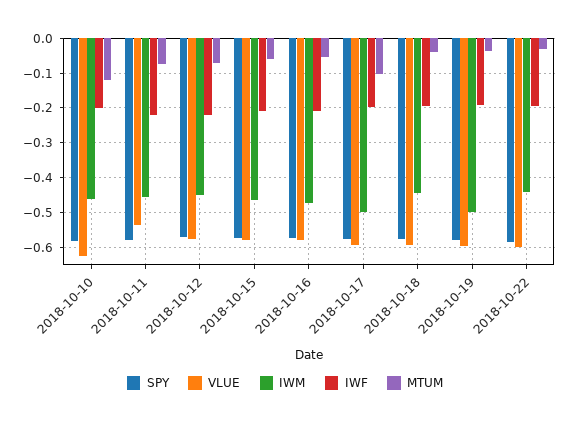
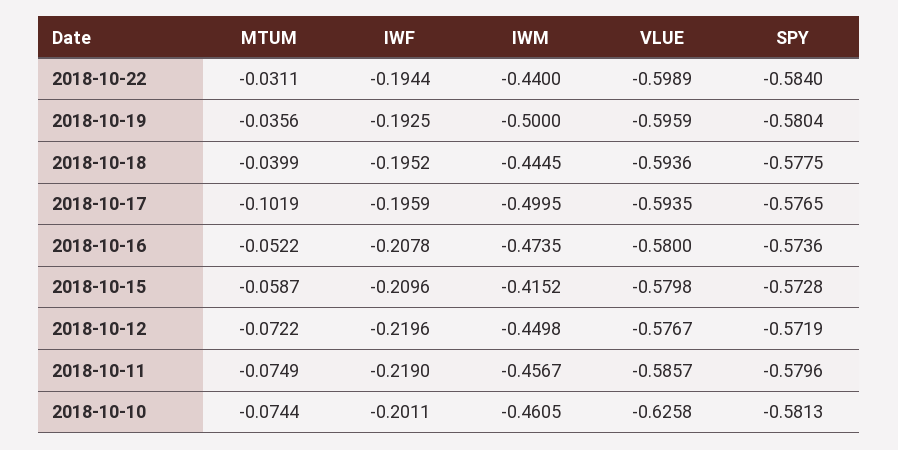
MTUM, 2018-10-10: -0.12 -> -0.0744
VLUE, 2018-10-11: -0.54 -> -0.5857
IWM, 2018-10-15: -0.46 -> -0.4152

